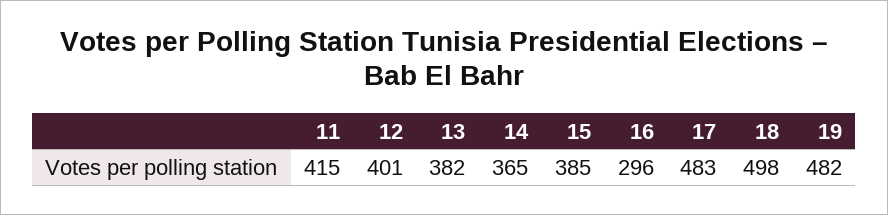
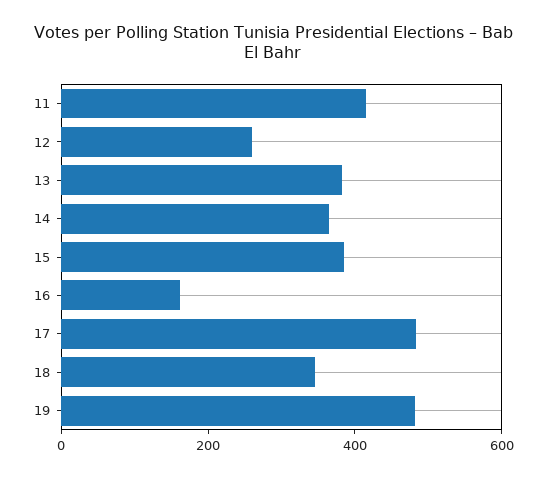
12: 401 -> 250
16: 296 -> 150
18: 498 -> 350

